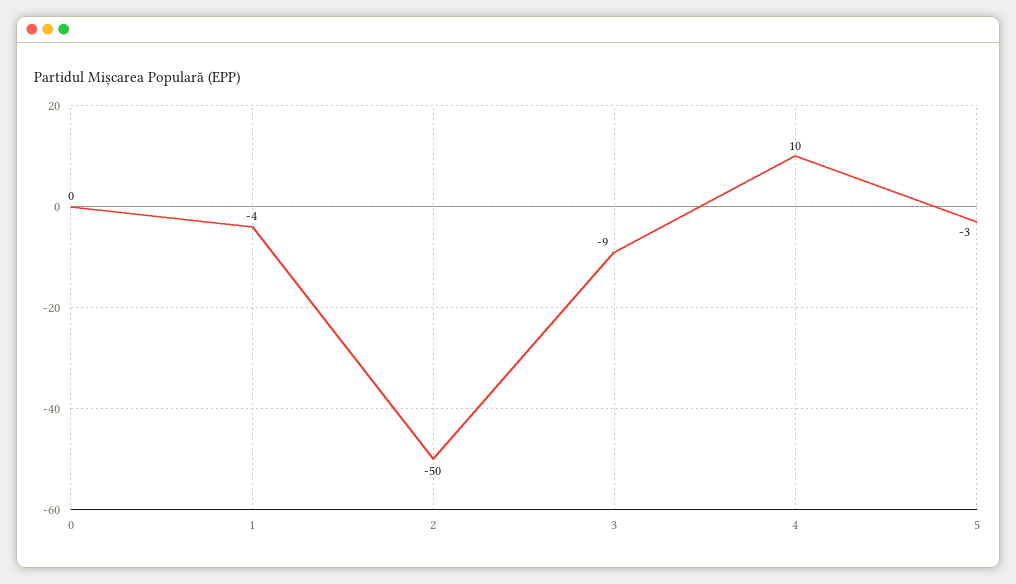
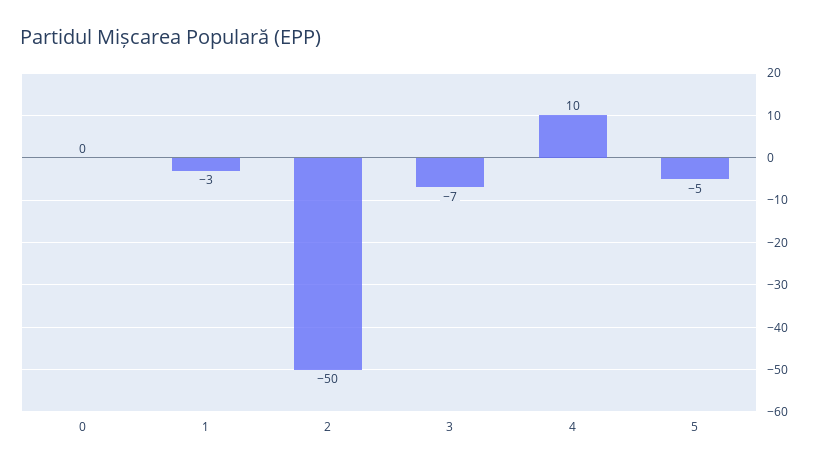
1: -4 -> -3
3: -9 -> -7
5: -3 -> -5

